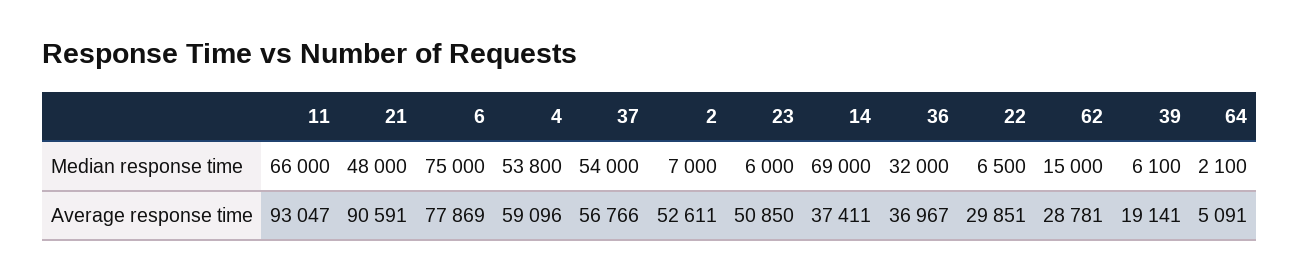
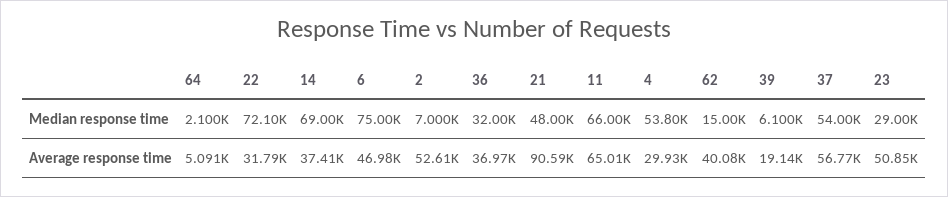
23, Median response time: 6000 -> 29000
22, Median response time: 6500 -> 72100
11, Average response time: 93047 -> 65010
6, Average response time: 77869 -> 46980
4, Average response time: 59096 -> 29930
22, Average response time: 29851 -> 31790
62, Average response time: 28781 -> 40080

